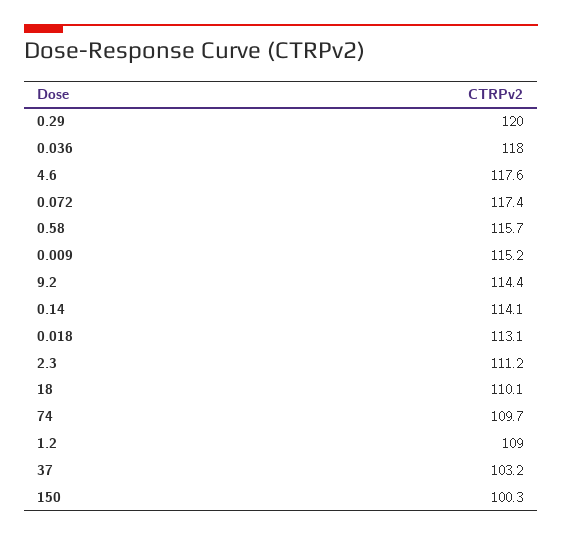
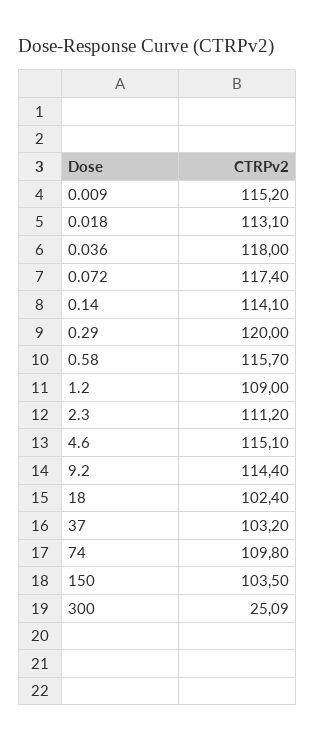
4.6: 117.6 -> 115.1
18: 110.1 -> 102.4
74: 109.7 -> 109.8
150: 100.3 -> 103.5
300: none -> 25.09

